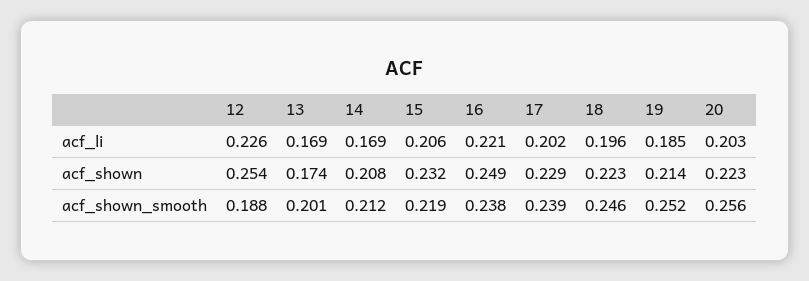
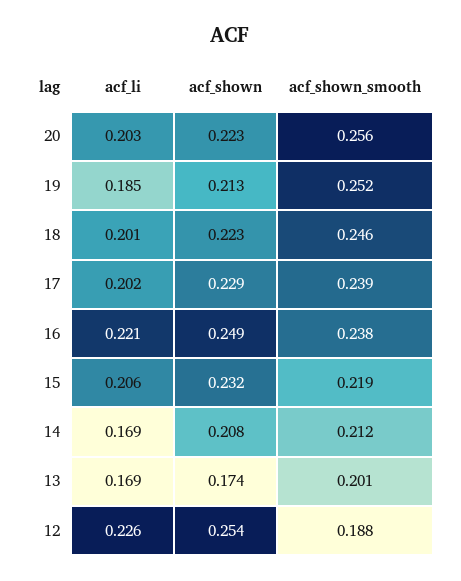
18, acf_li: 0.196 -> 0.201
19, acf_shown: 0.214 -> 0.213

